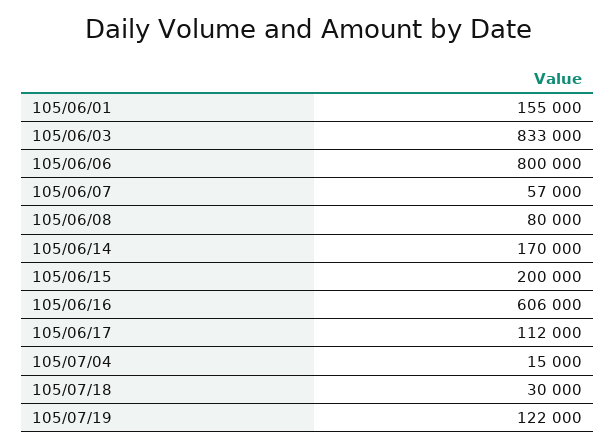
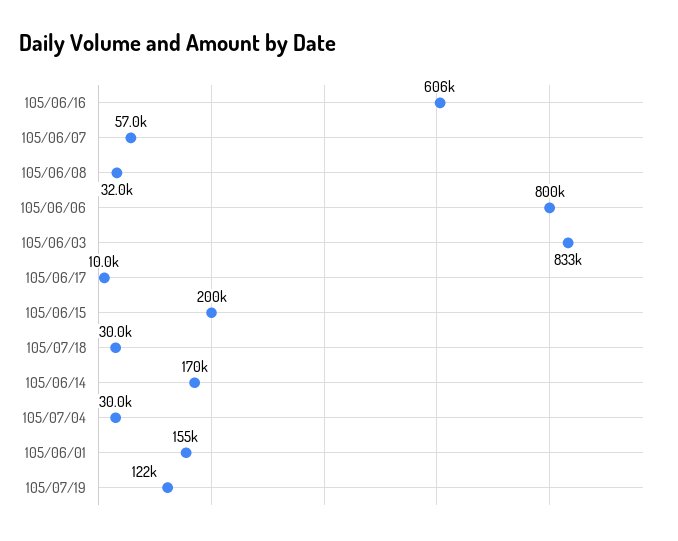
105/06/08: 80000 -> 32000
105/06/17: 112000 -> 10000
105/07/04: 15000 -> 30000

